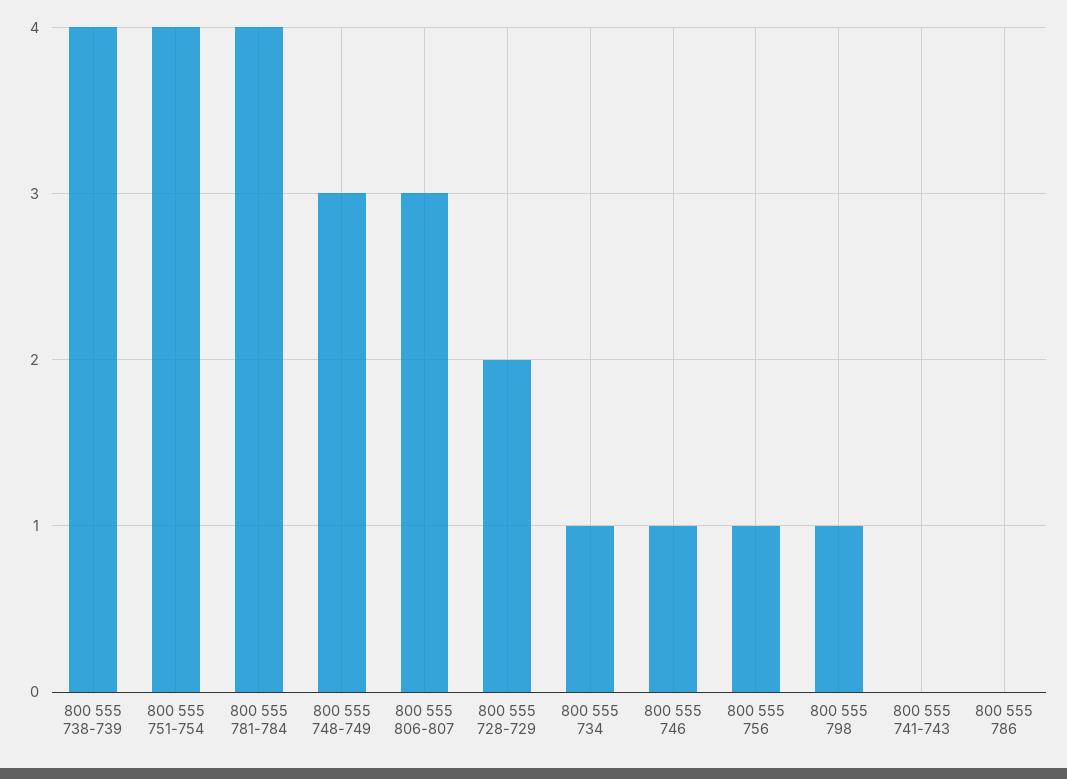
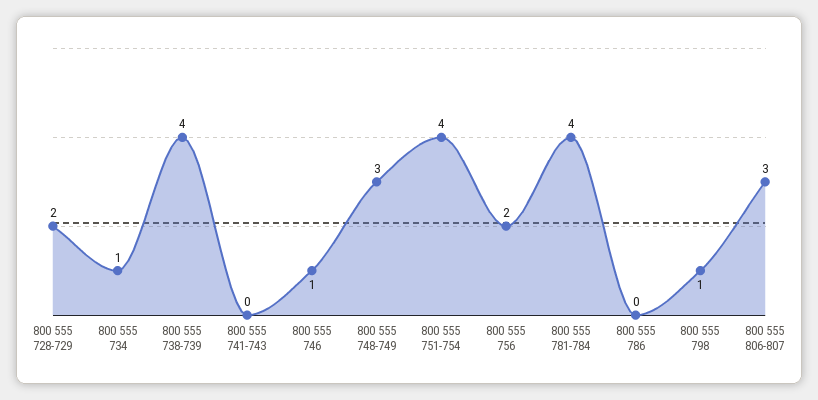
800 555 756: 1 -> 2

